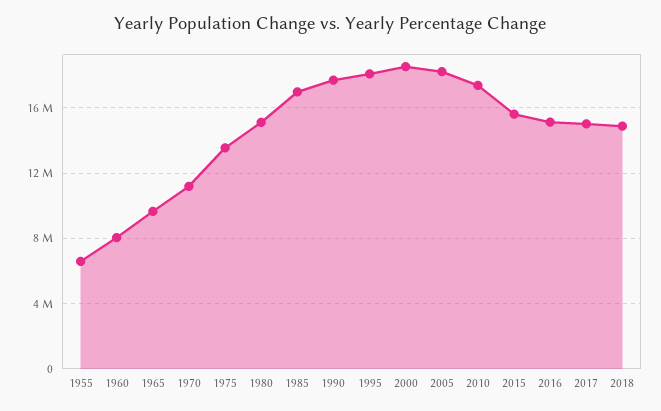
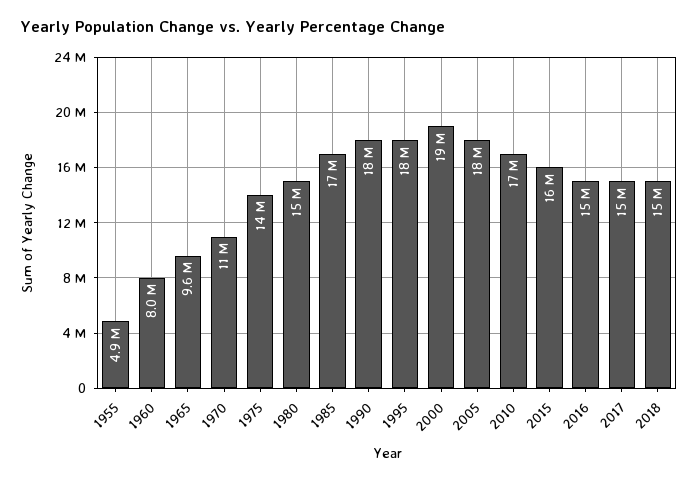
1955: 6500000 -> 4900000

